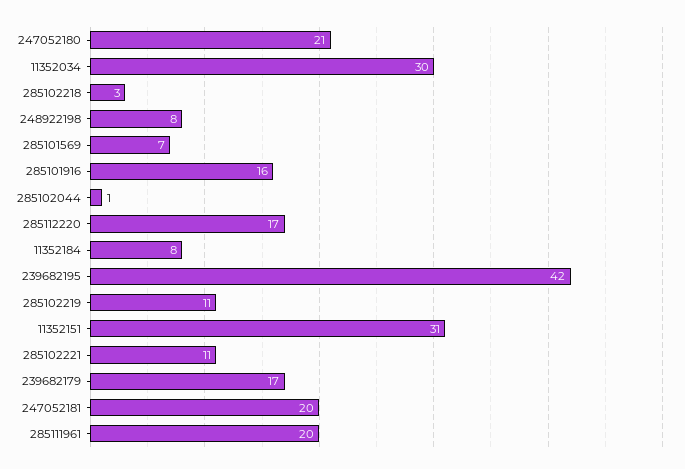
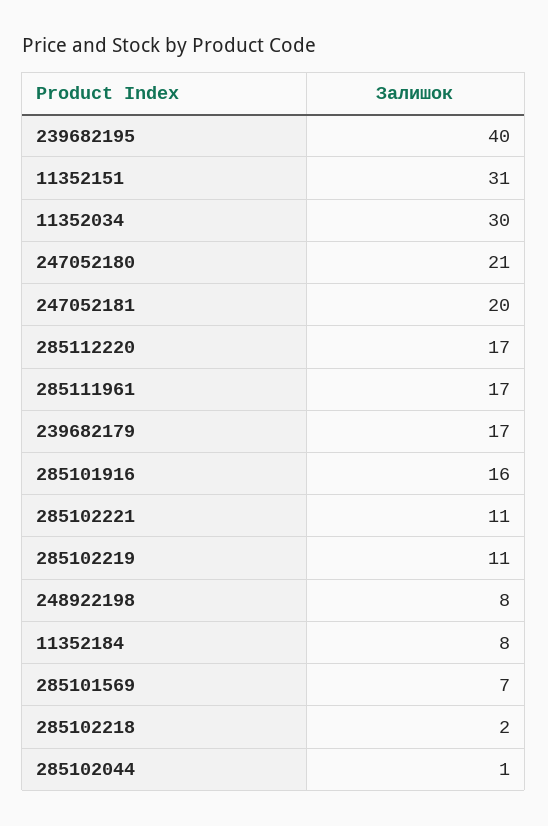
285102218: 3 -> 2
239682195: 42 -> 40
285111961: 20 -> 17

